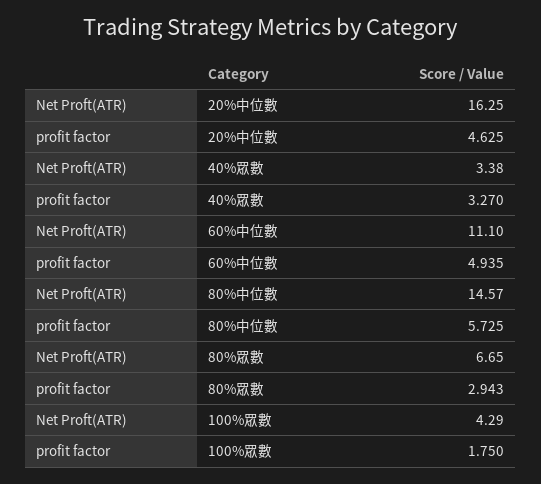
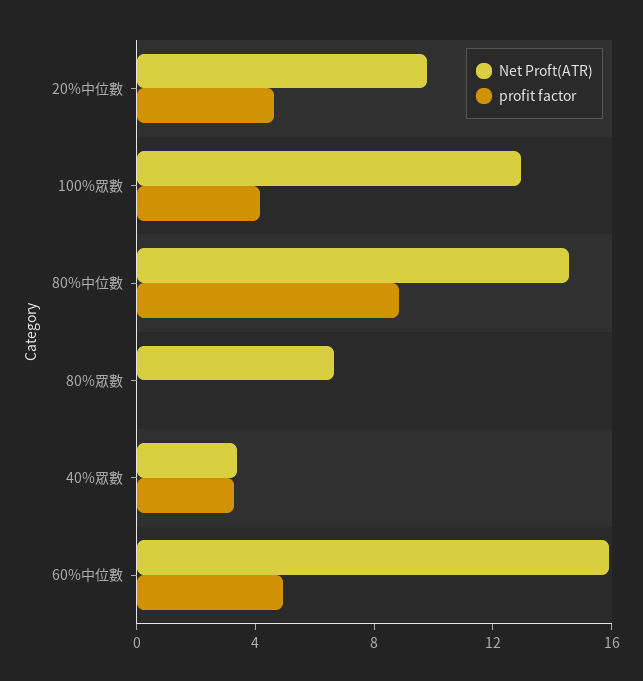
Net Proft(ATR), 20%中位數: 16.25 -> 10
Net Proft(ATR), 60%中位數: 11.1 -> 16
profit factor, 80%中位數: 5.725 -> 9
profit factor, 80%眾數: 2.943 -> 0
Net Proft(ATR), 100%眾數: 4.29 -> 13
profit factor, 100%眾數: 1.75 -> 4

